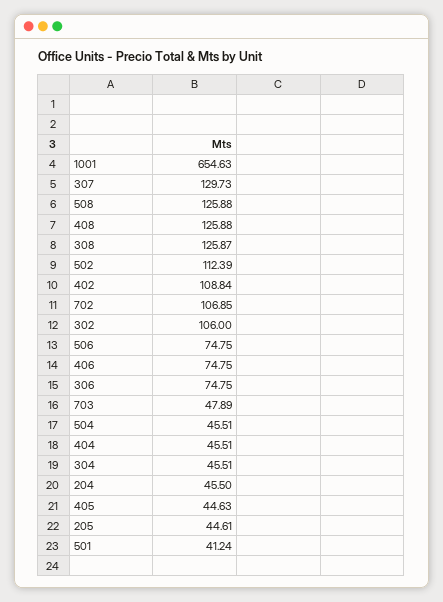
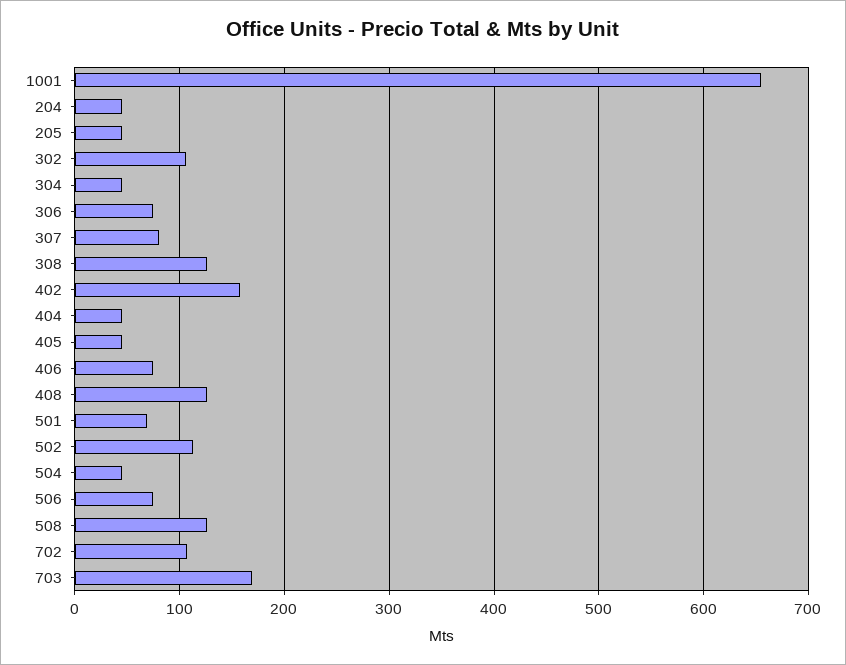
307: 129.73 -> 80
402: 108.84 -> 160
703: 47.89 -> 170
501: 41.24 -> 70

